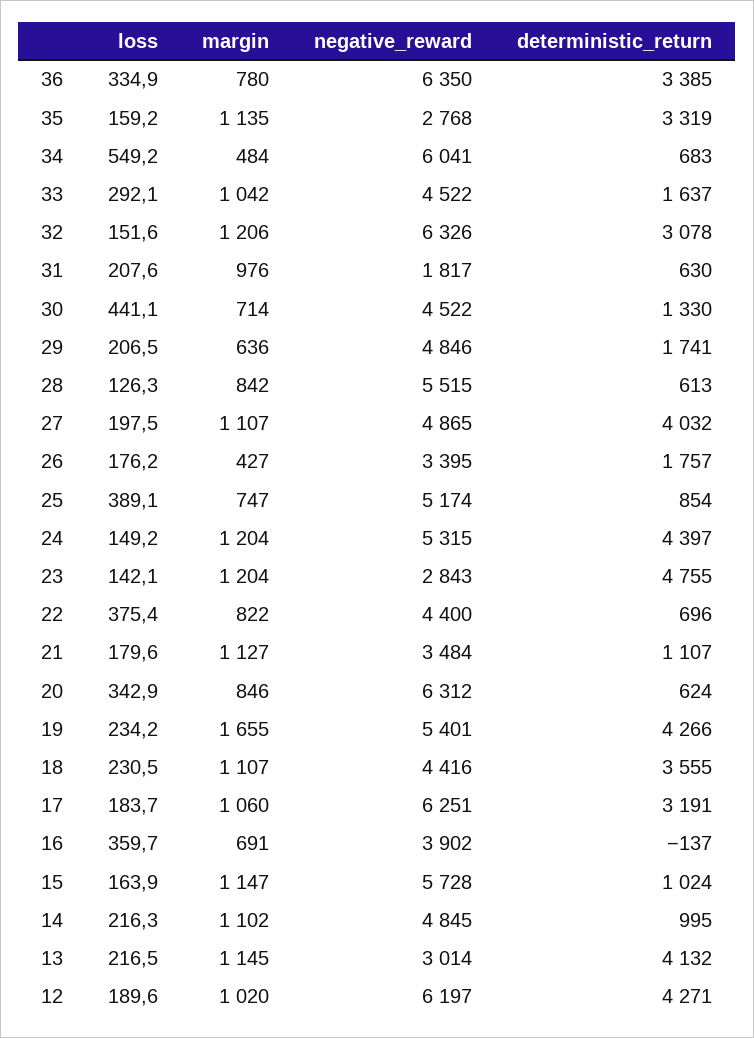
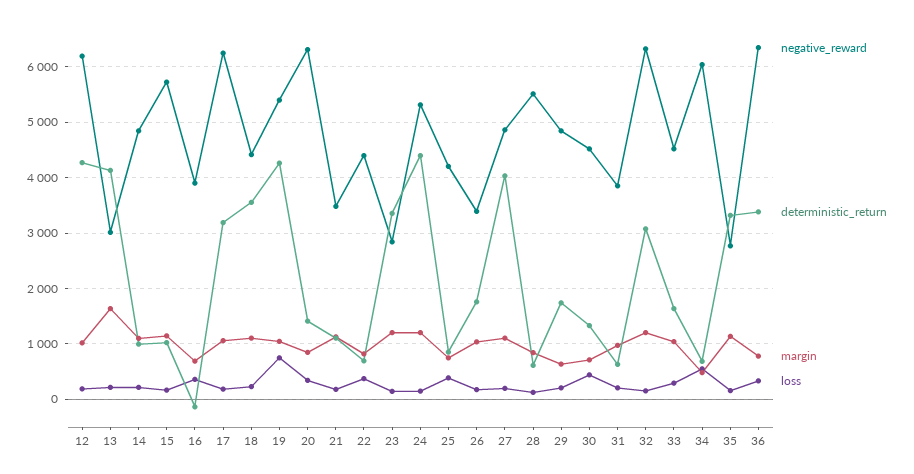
negative_reward, 31: 1817 -> 3800
margin, 26: 427 -> 1000
negative_reward, 25: 5174 -> 4200
deterministic_return, 23: 4755 -> 3400
deterministic_return, 20: 624 -> 1400
loss, 19: 234.2 -> 800
margin, 19: 1655 -> 1000
margin, 13: 1145 -> 1600

